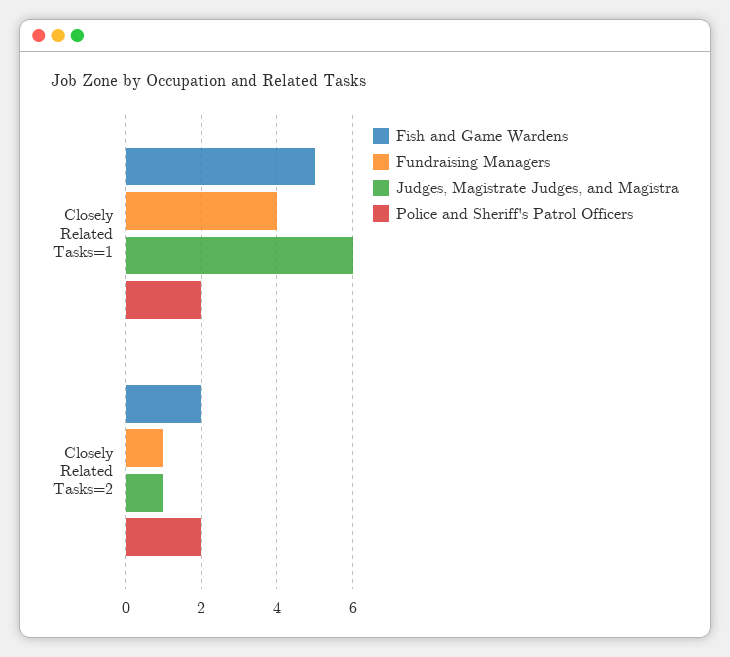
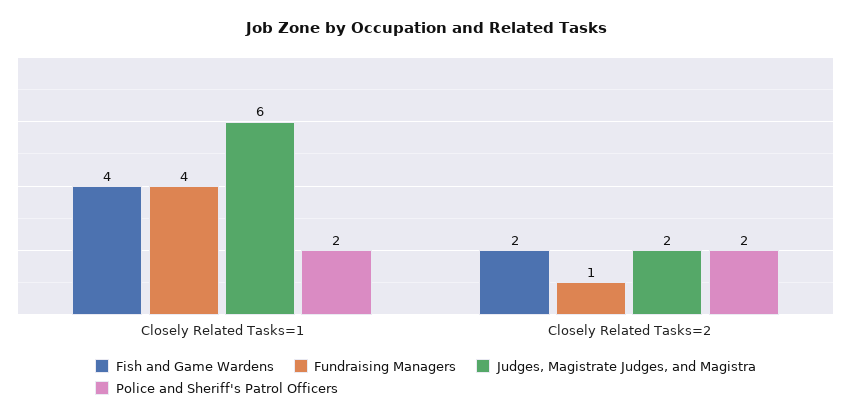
Fish and Game Wardens, Closely Related Tasks=1: 5 -> 4
Judges, Magistrate Judges, and Magistra, Closely Related Tasks=2: 1 -> 2

